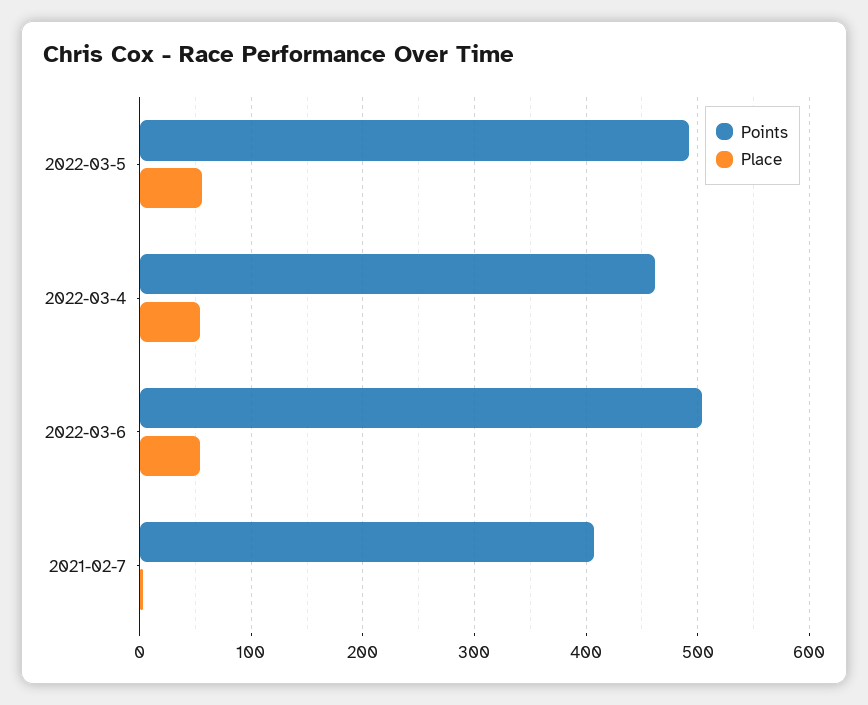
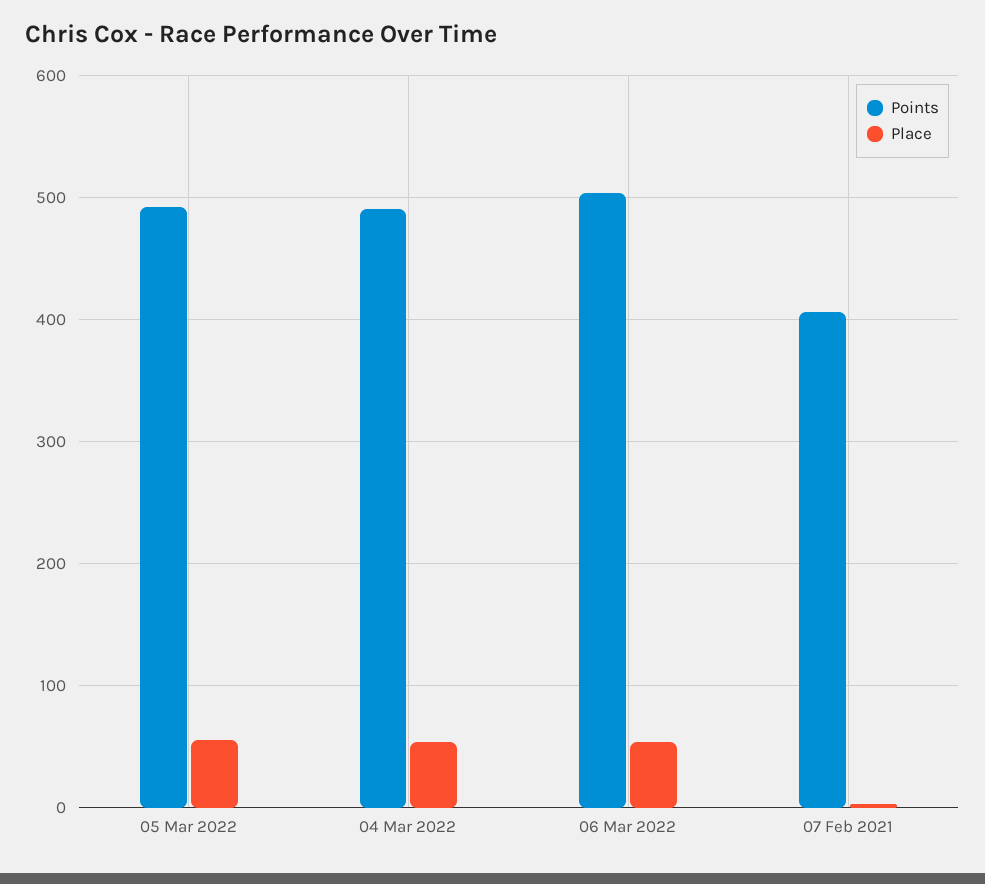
Points, 2022-03-4: 460 -> 490

